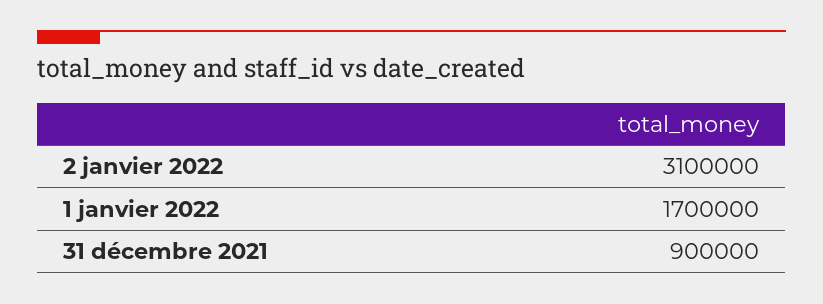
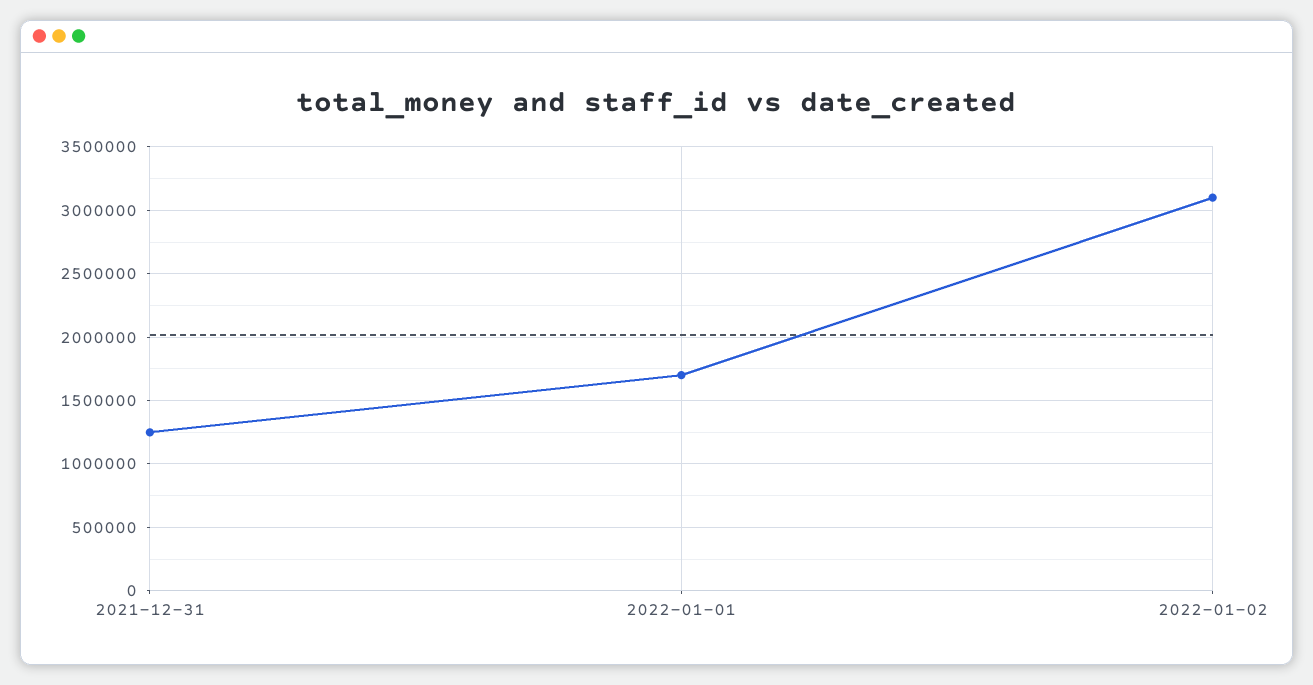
31 décembre 2021: 900000 -> 1250000

